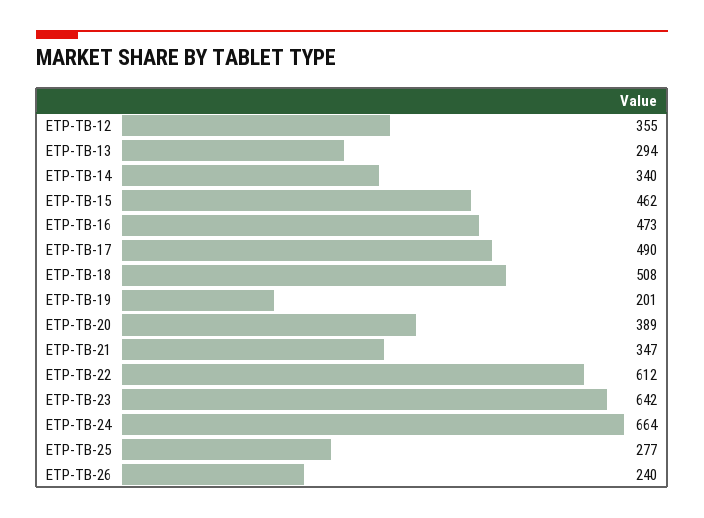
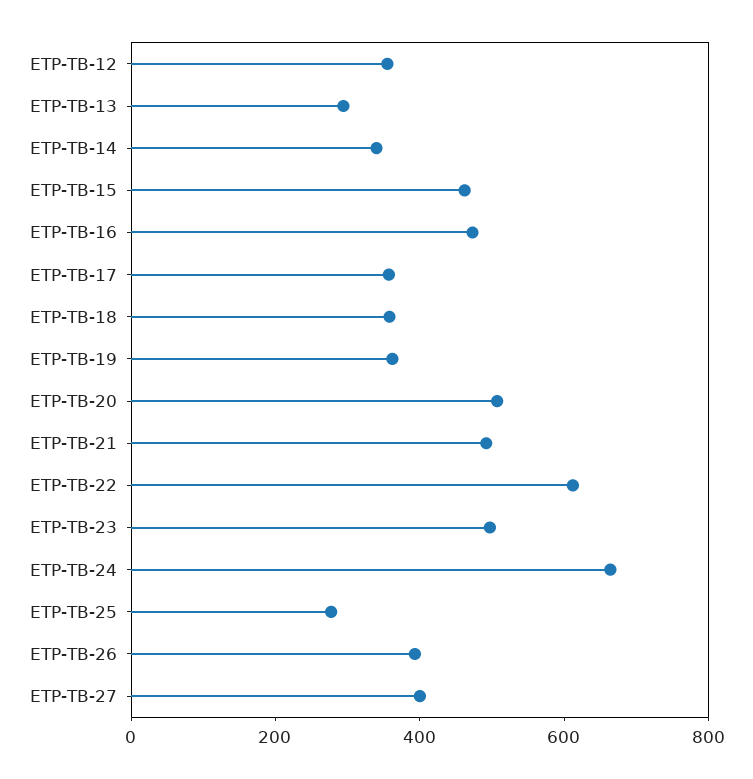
ETP-TB-17: 490 -> 350
ETP-TB-18: 508 -> 350
ETP-TB-19: 201 -> 350
ETP-TB-20: 389 -> 500
ETP-TB-21: 347 -> 500
ETP-TB-23: 642 -> 500
ETP-TB-26: 240 -> 400
ETP-TB-27: none -> 400

